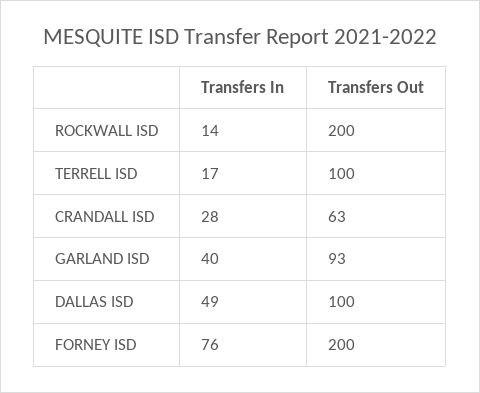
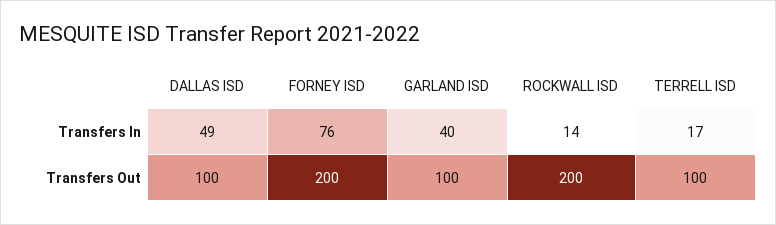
Transfers In, CRANDALL ISD: 28 -> none
Transfers Out, CRANDALL ISD: 63 -> none
Transfers Out, GARLAND ISD: 93 -> 100

